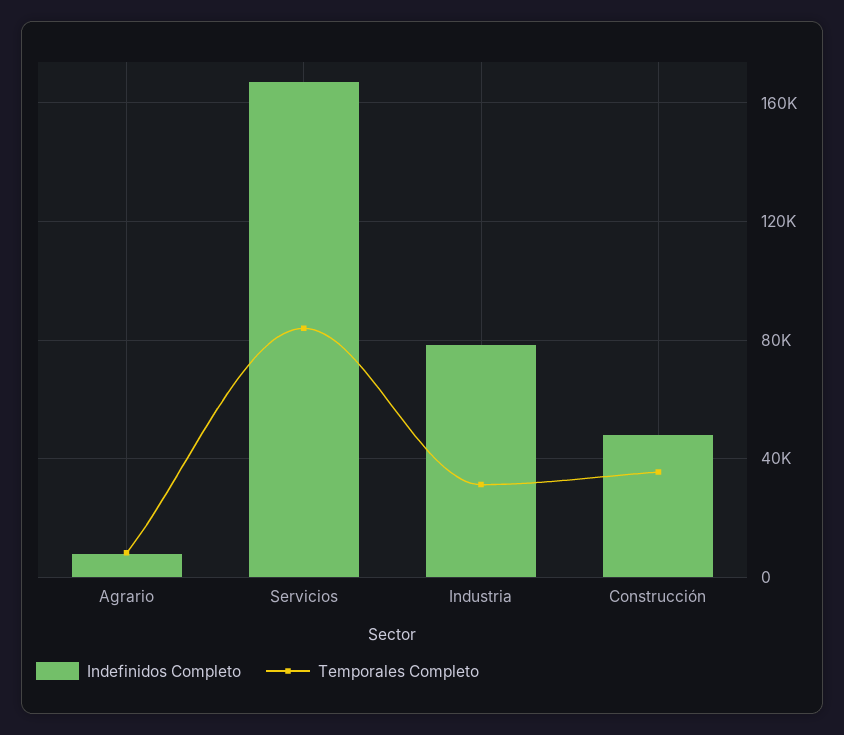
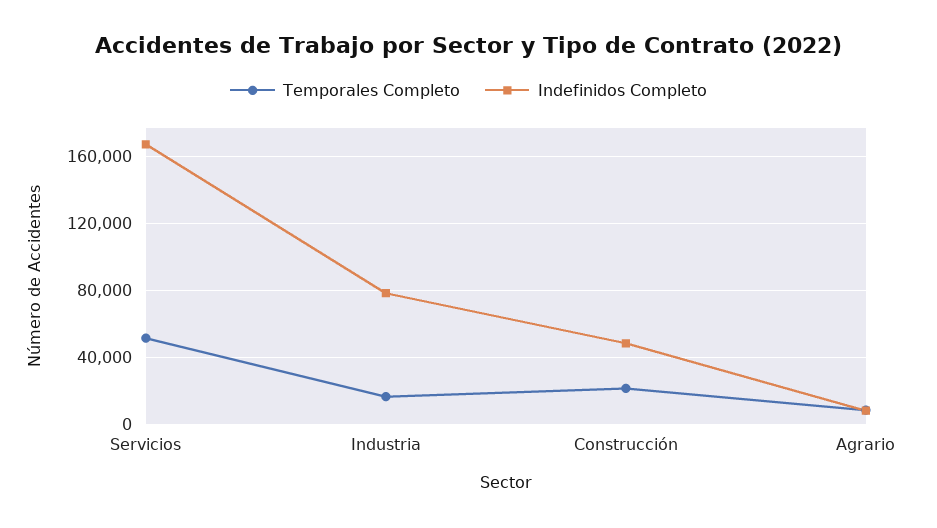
Temporales Completo, Servicios: 85000 -> 50000
Temporales Completo, Industria: 30000 -> 15000
Temporales Completo, Construcción: 35000 -> 20000

